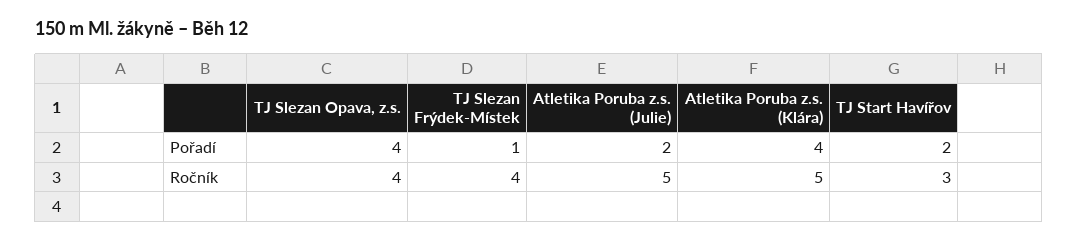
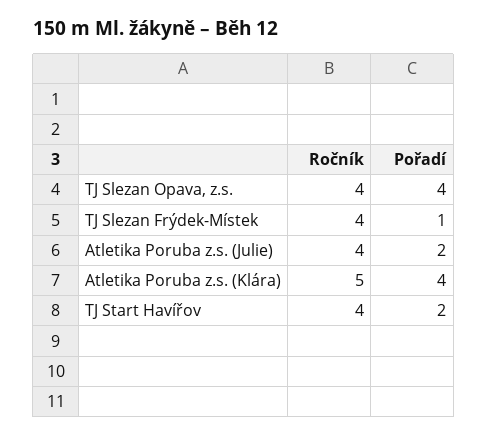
Atletika Poruba z.s. (Julie), Ročník: 5 -> 4
TJ Start Havířov, Ročník: 3 -> 4

